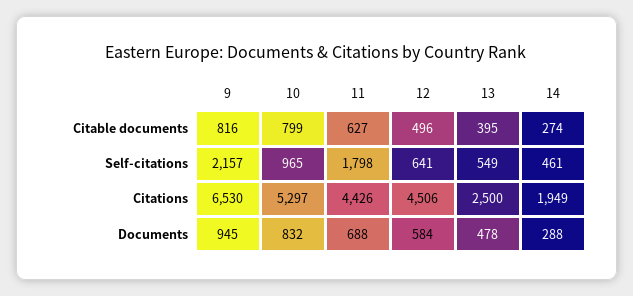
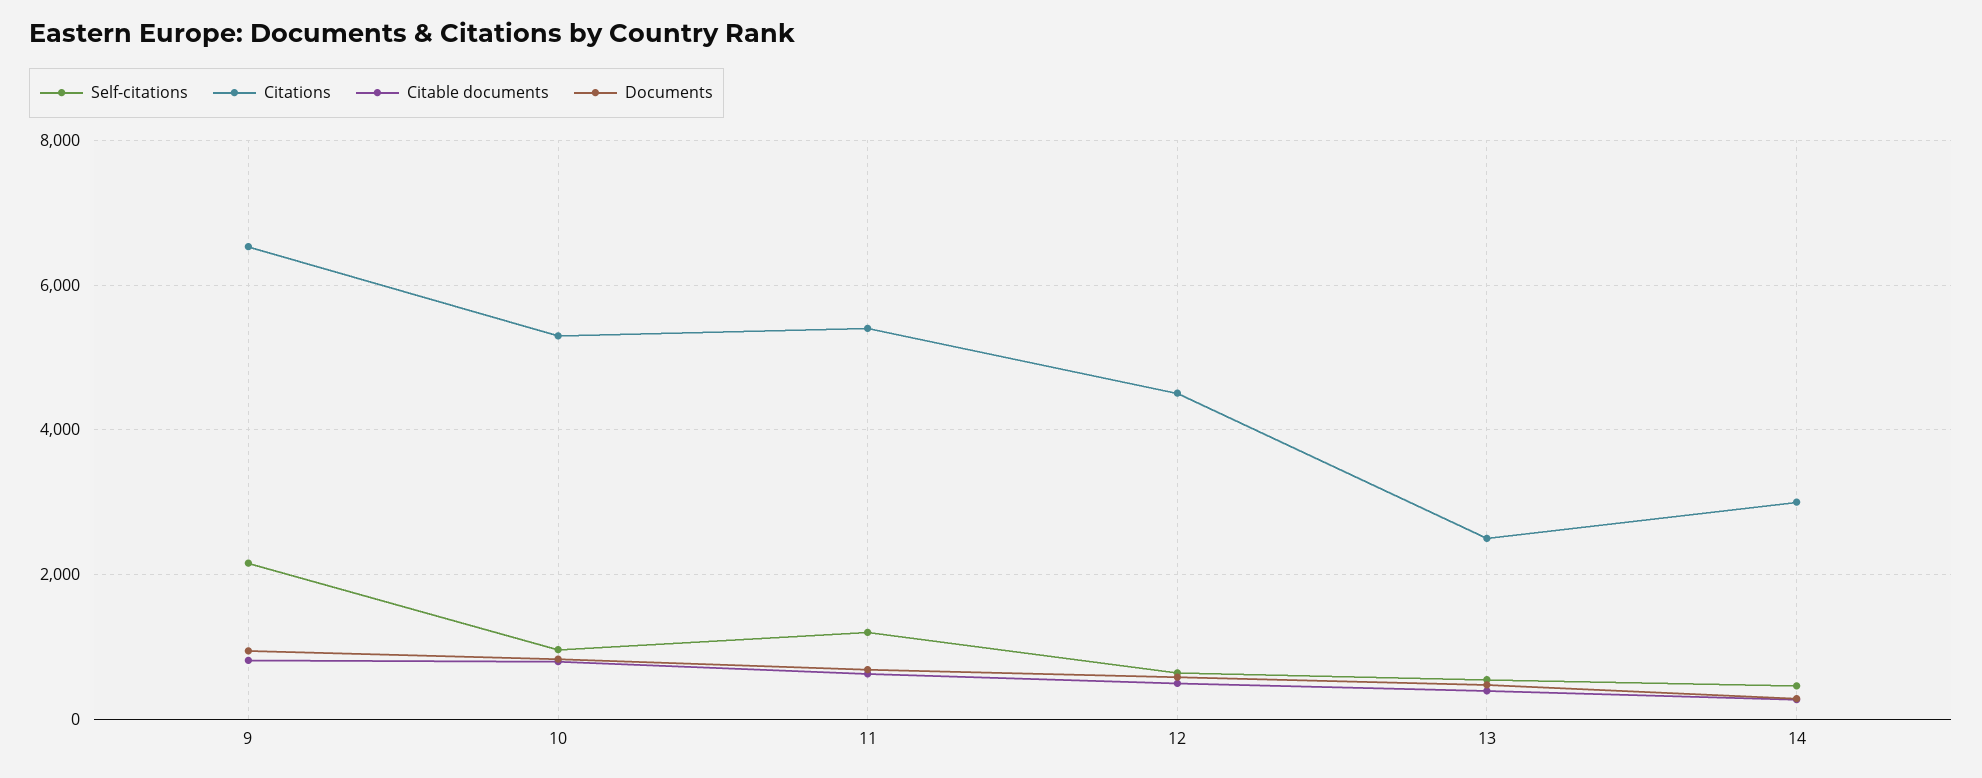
Self-citations, 11: 1798 -> 1200
Citations, 11: 4426 -> 5400
Citations, 14: 1949 -> 3000

